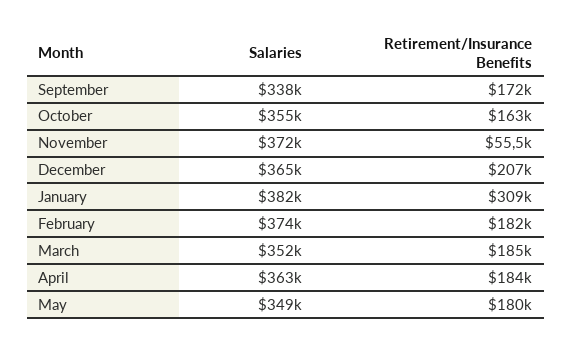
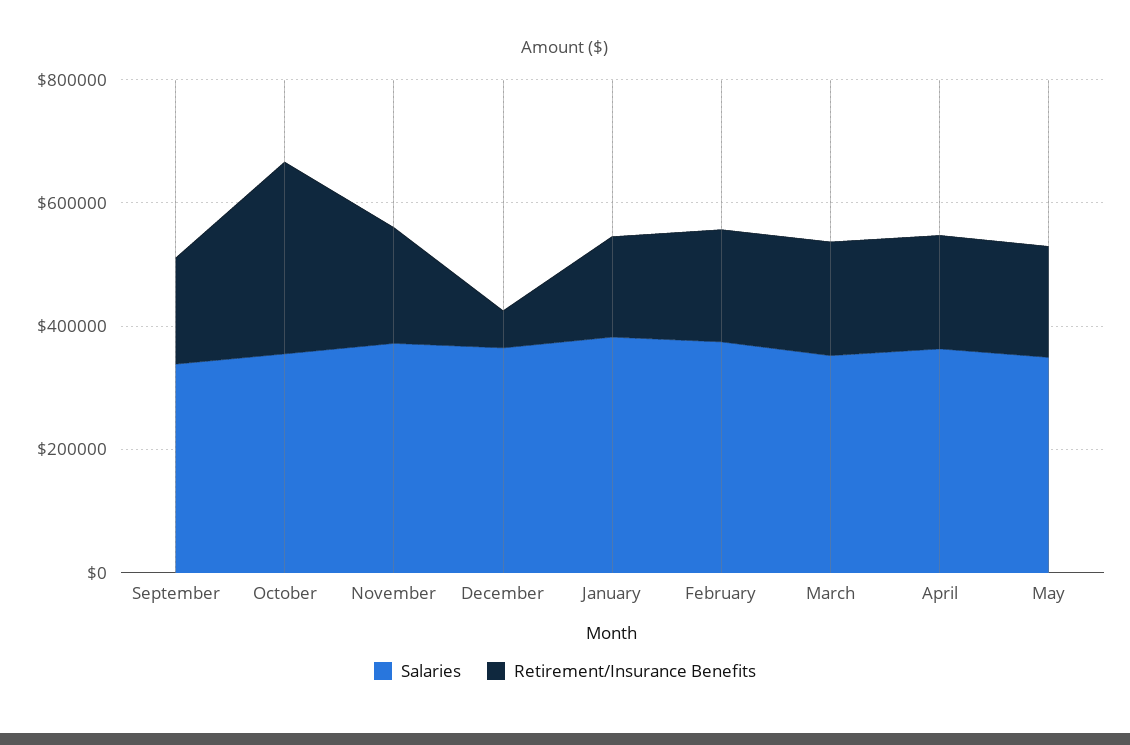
Retirement/Insurance Benefits, October: 163000 -> 300000
Retirement/Insurance Benefits, November: 55500 -> 200000
Retirement/Insurance Benefits, December: 207000 -> 50000
Retirement/Insurance Benefits, January: 309000 -> 150000

